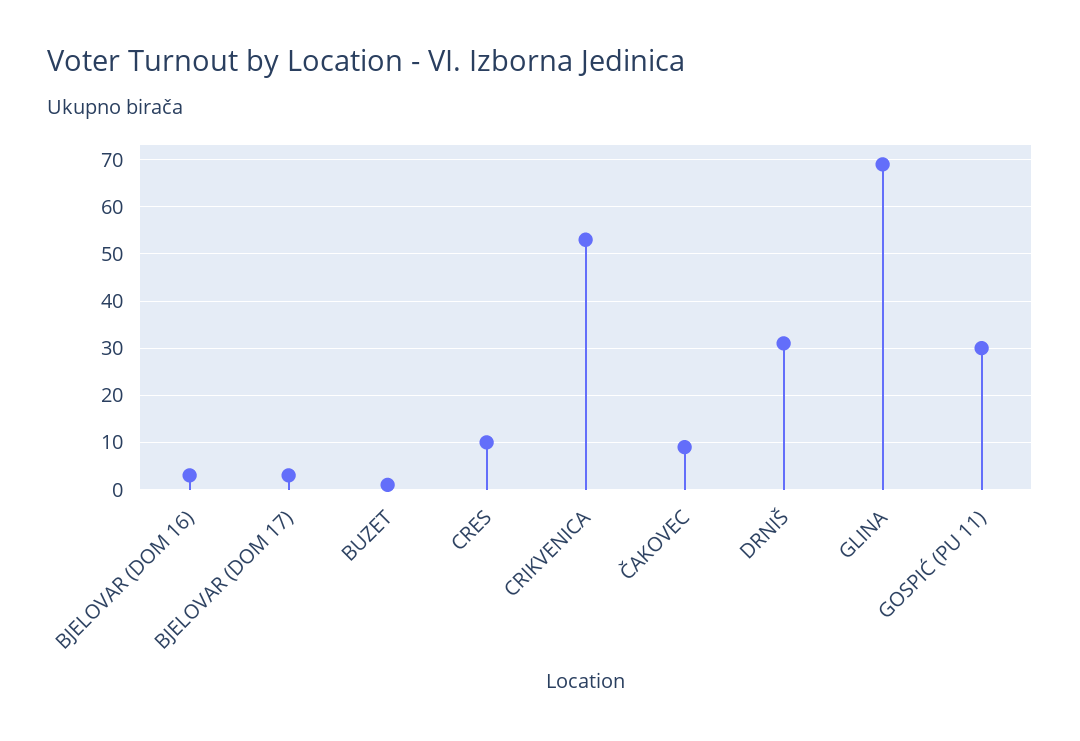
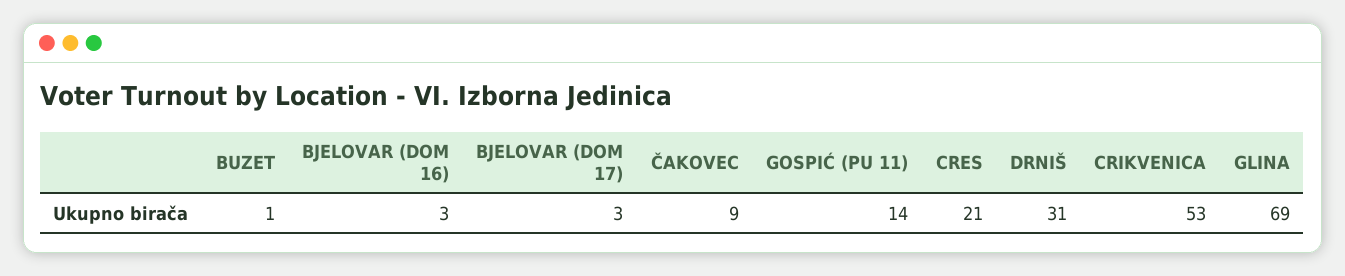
CRES: 10 -> 21
GOSPIĆ (PU 11): 30 -> 14

